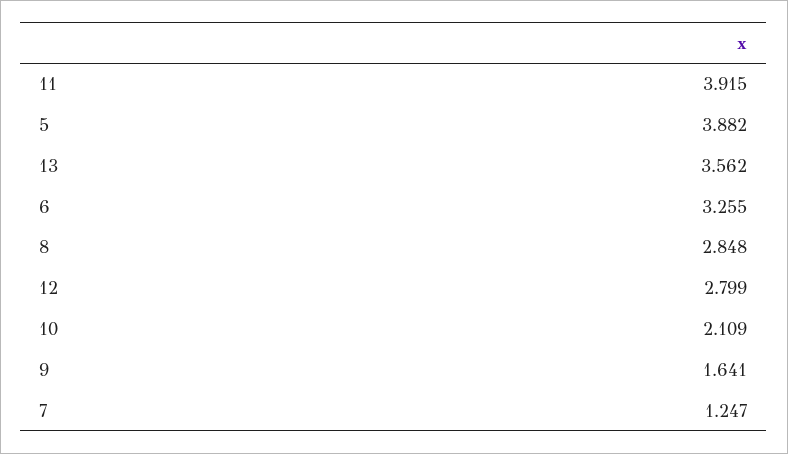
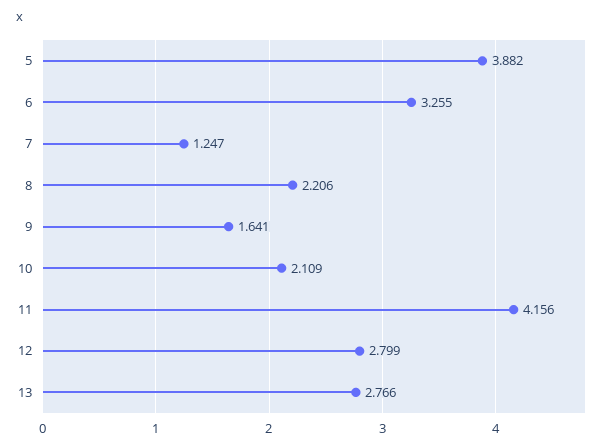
11: 3.915 -> 4.156
13: 3.562 -> 2.766
8: 2.848 -> 2.206

